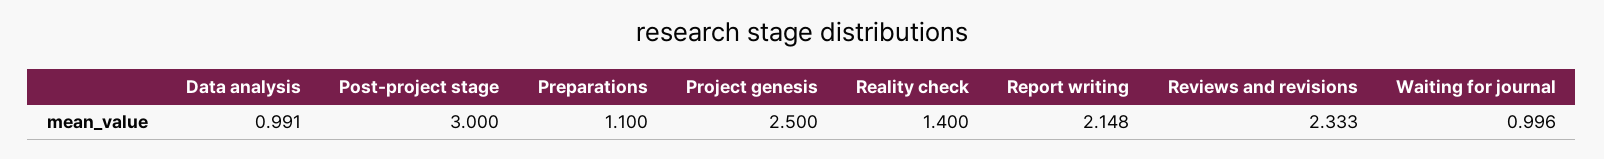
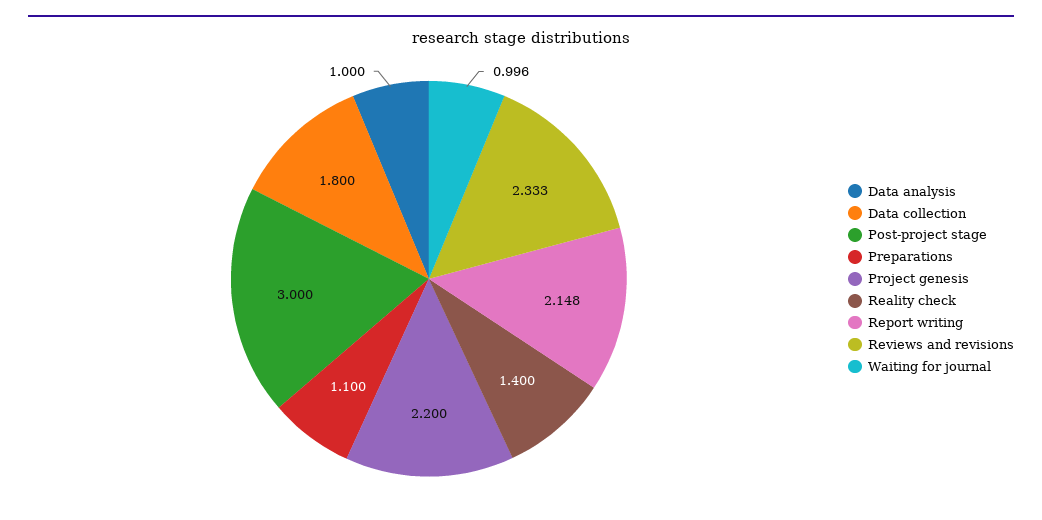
Data analysis: 0.991 -> 1
Project genesis: 2.5 -> 2.2
Data collection: none -> 1.8

